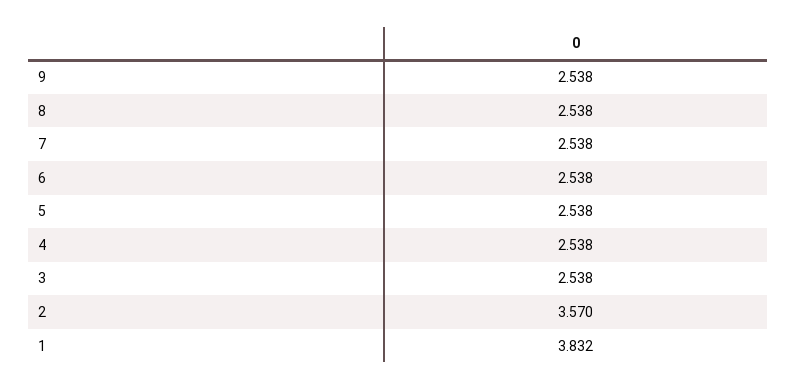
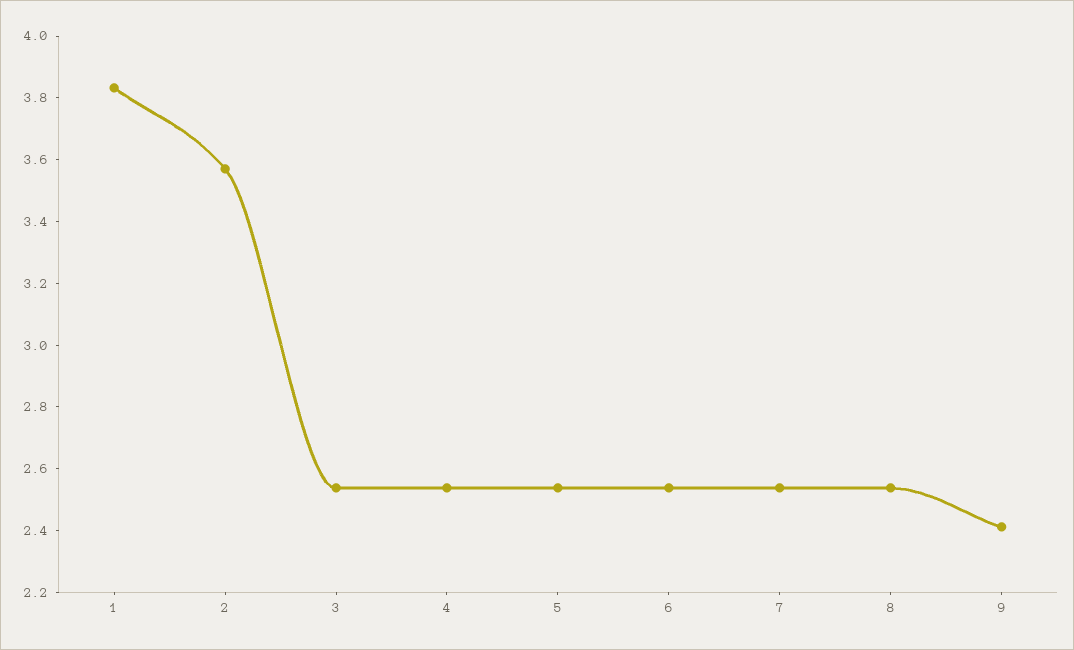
9: 2.538 -> 2.4

